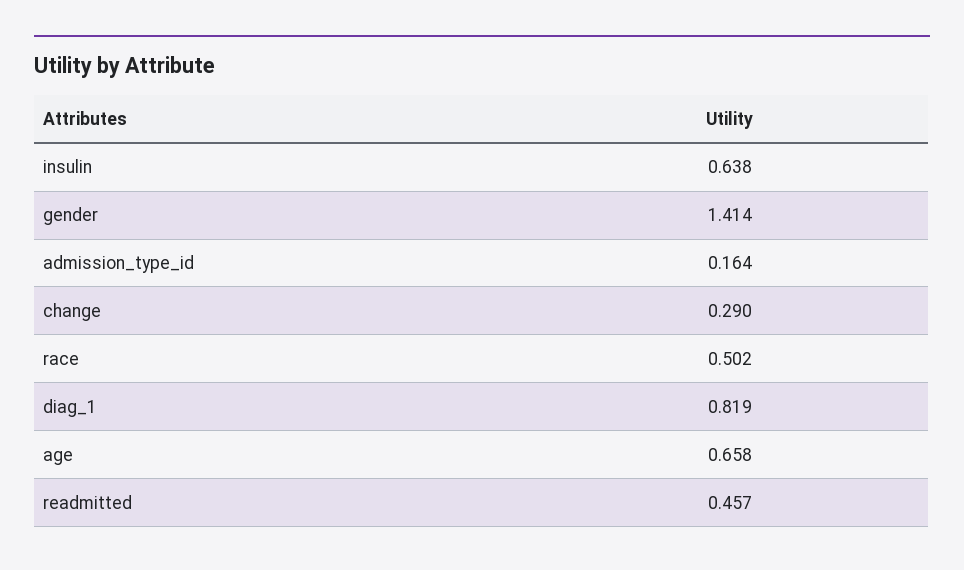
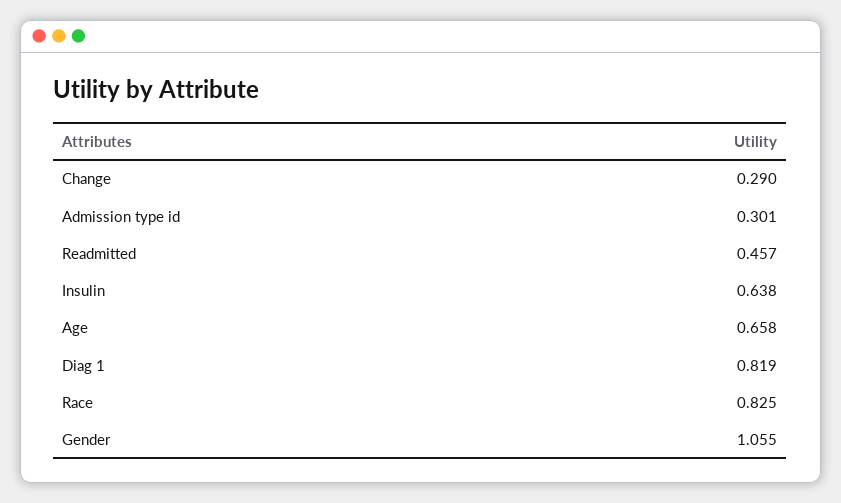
gender: 1.414 -> 1.055
admission_type_id: 0.164 -> 0.301
race: 0.502 -> 0.825

